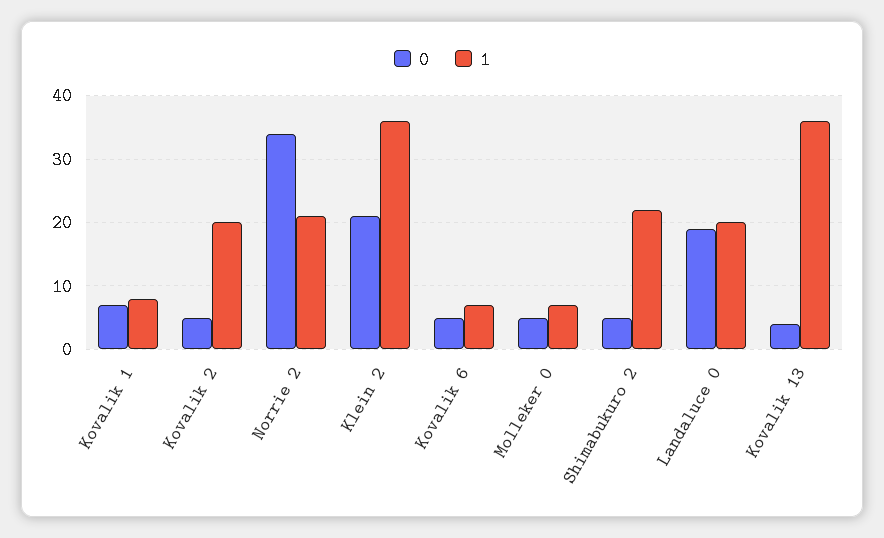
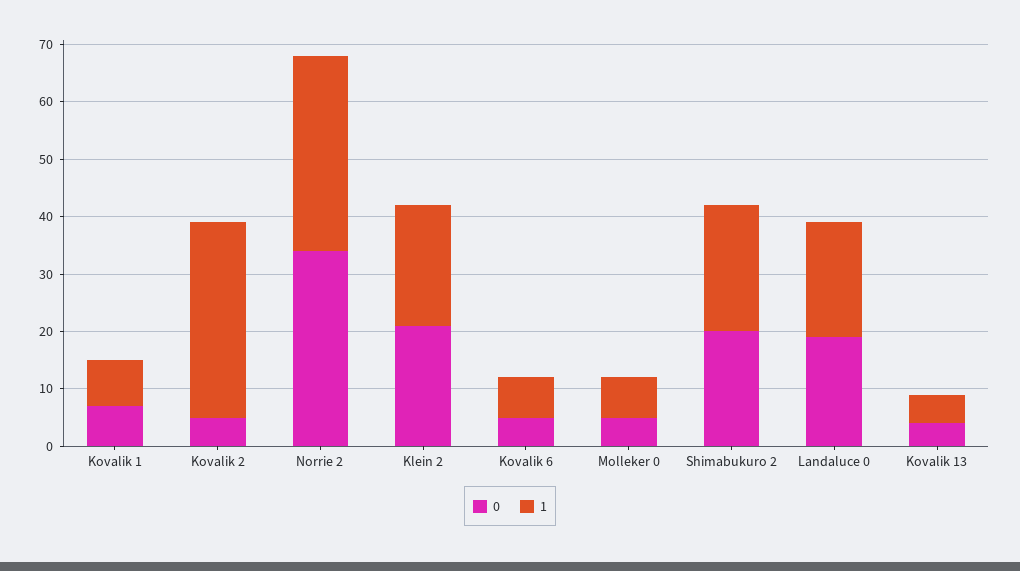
1, Kovalik 2: 20 -> 35
1, Norrie 2: 21 -> 35
1, Klein 2: 36 -> 20
0, Shimabukuro 2: 5 -> 20
1, Kovalik 13: 36 -> 5

